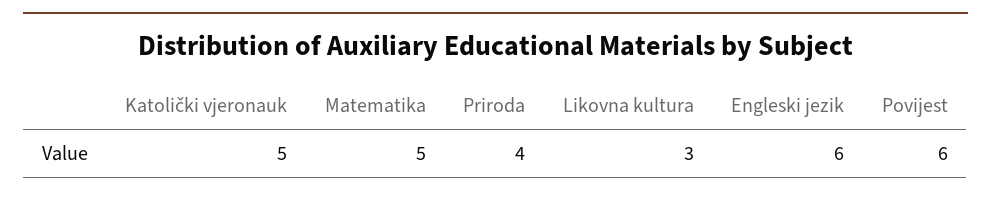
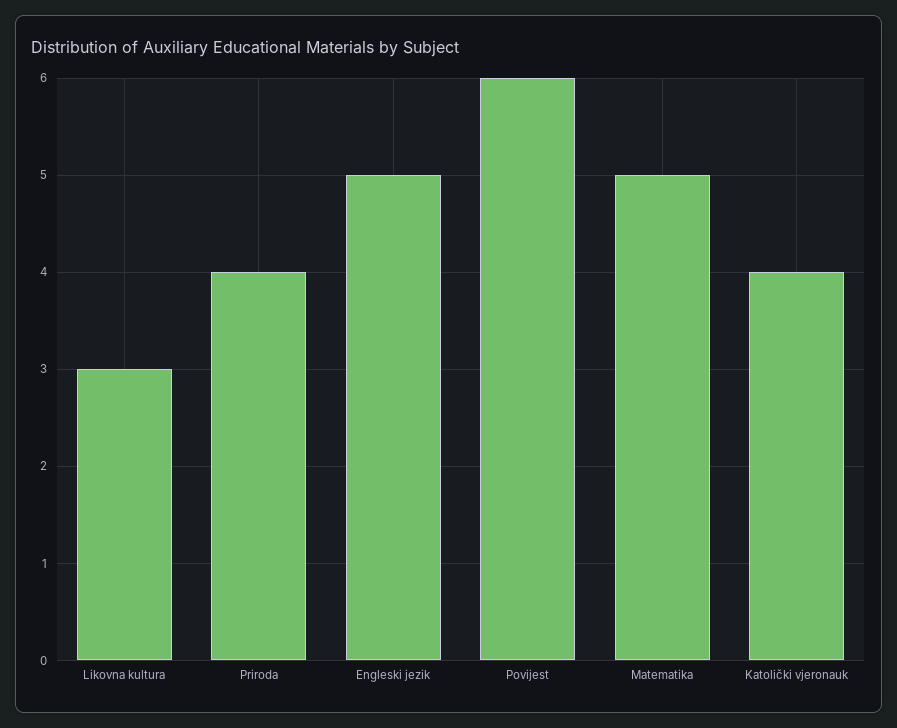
Katolički vjeronauk: 5 -> 4
Engleski jezik: 6 -> 5

